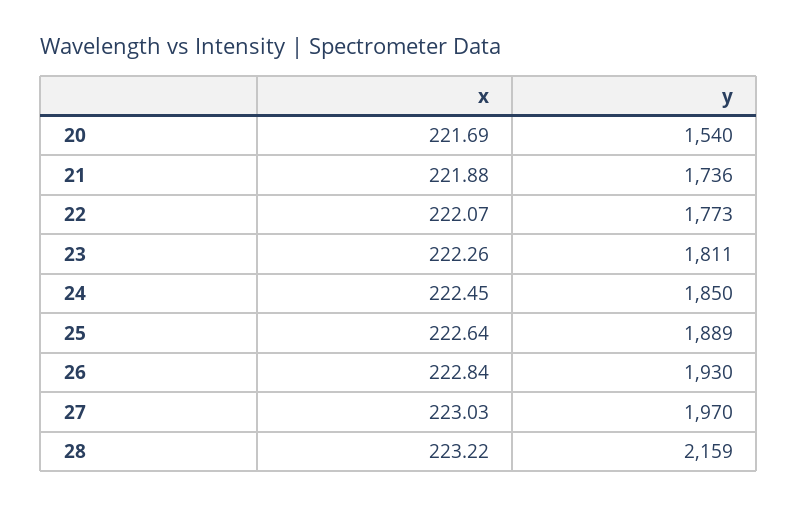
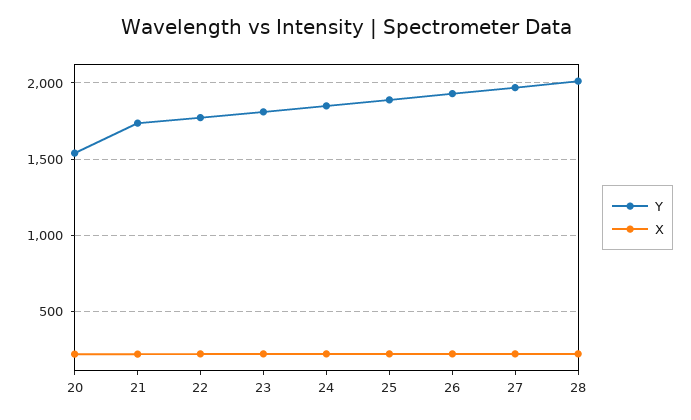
y, 28: 2159 -> 2000

